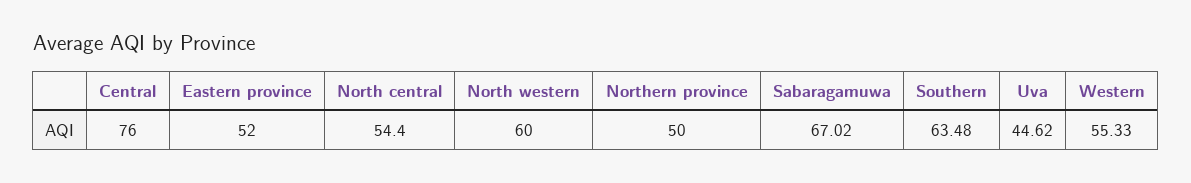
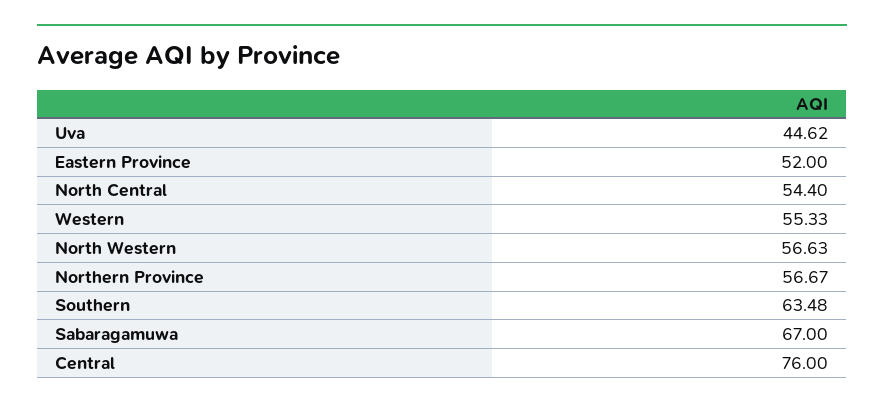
North western: 60 -> 56.63
Northern province: 50 -> 56.67
Sabaragamuwa: 67.02 -> 67

